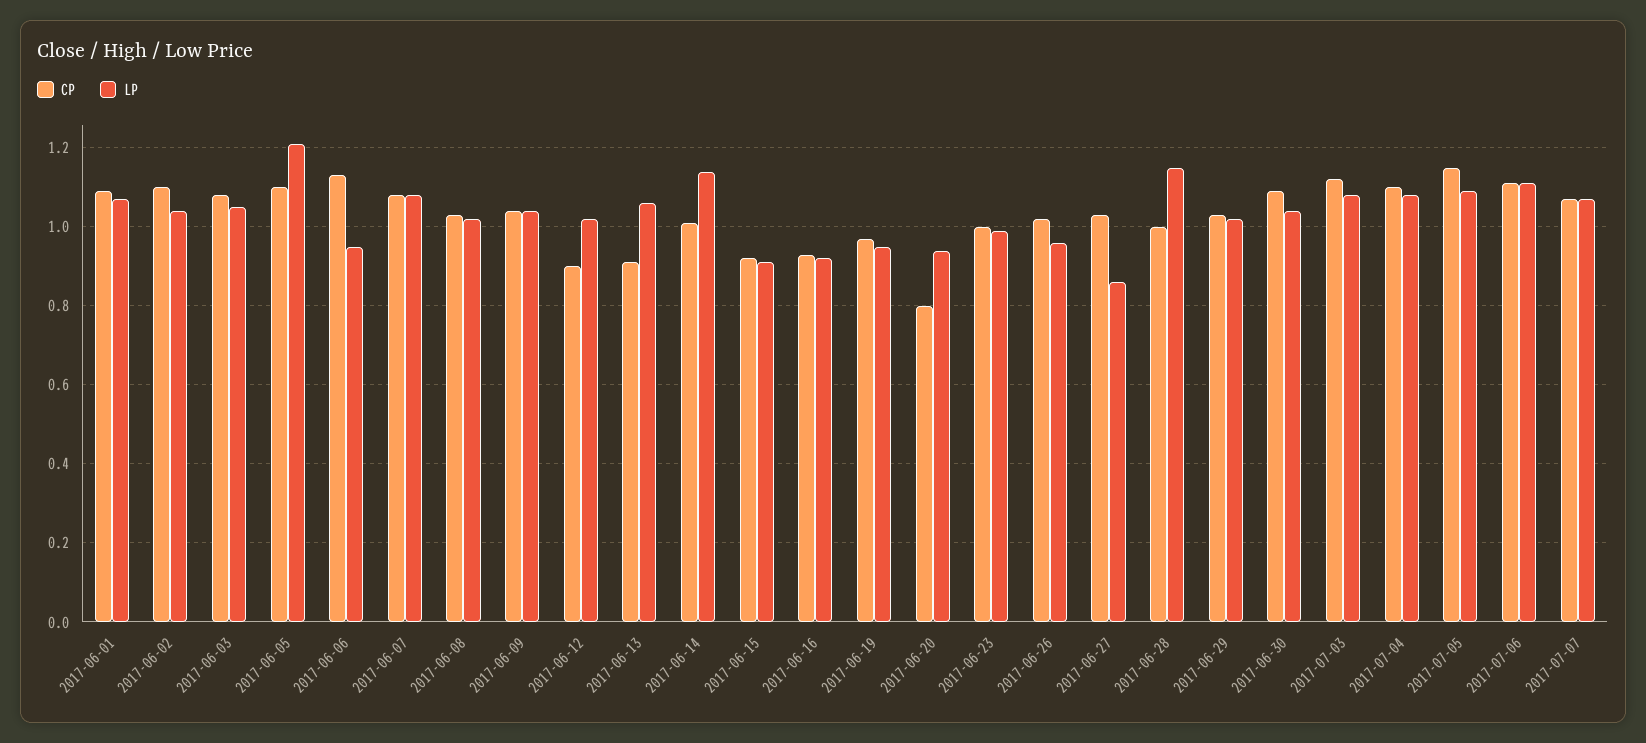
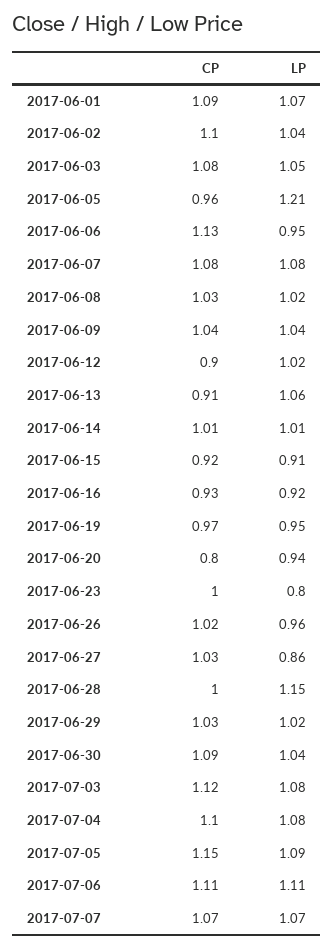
CP, 2017-06-05: 1.1 -> 0.96
LP, 2017-06-14: 1.15 -> 1.01
LP, 2017-06-23: 1 -> 0.8

